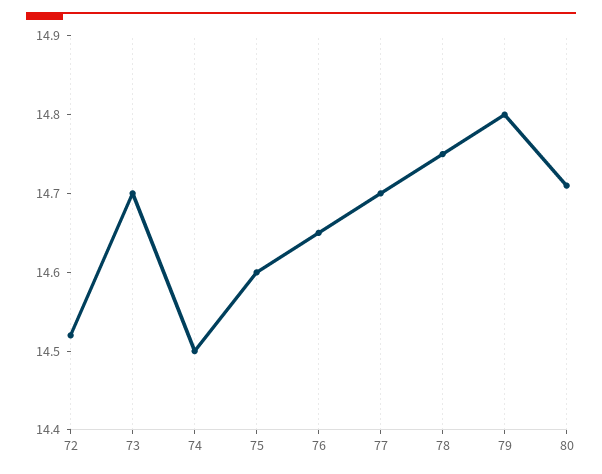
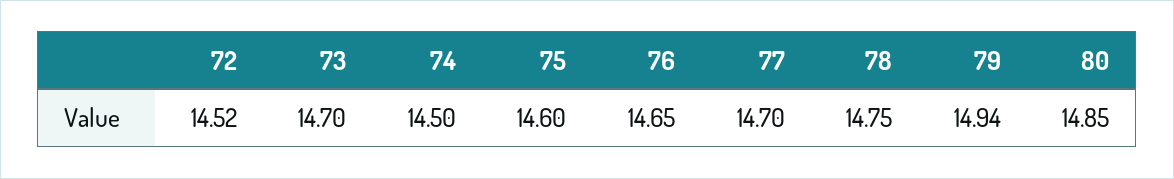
79: 14.8 -> 14.94
80: 14.7 -> 14.85

